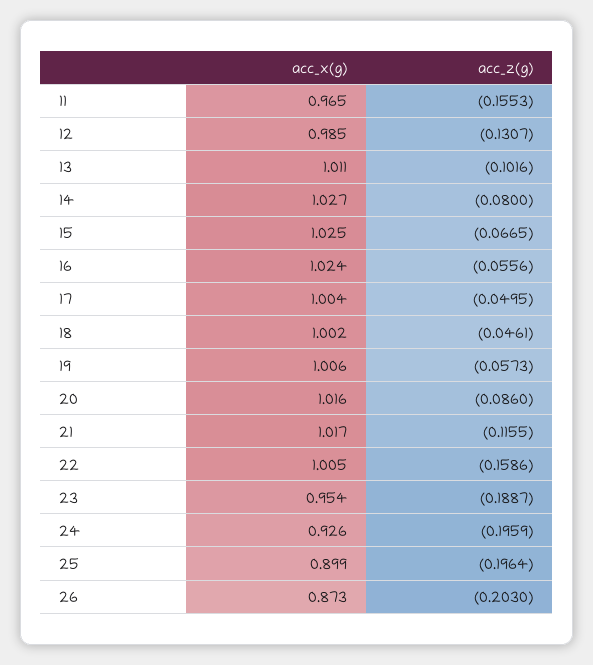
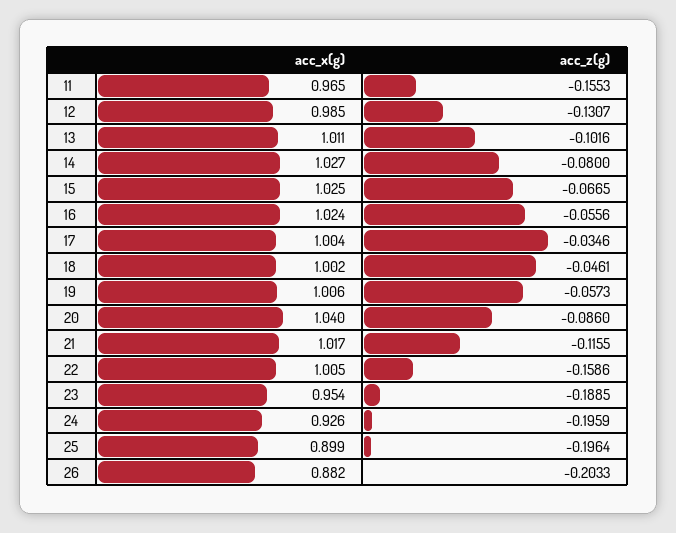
acc_z(g), 17: -0.0495 -> -0.0346
acc_x(g), 20: 1.016 -> 1.04
acc_z(g), 23: -0.1887 -> -0.1885
acc_x(g), 26: 0.873 -> 0.882
acc_z(g), 26: -0.203 -> -0.2033

